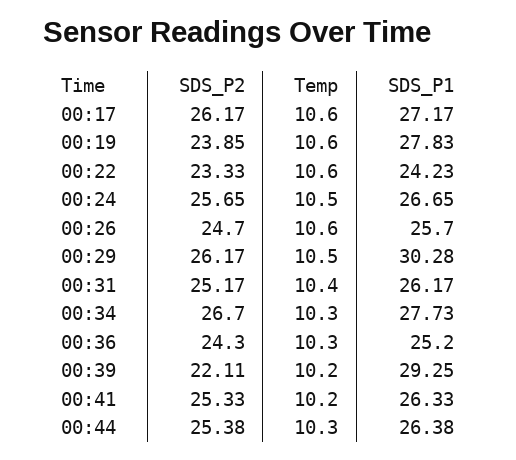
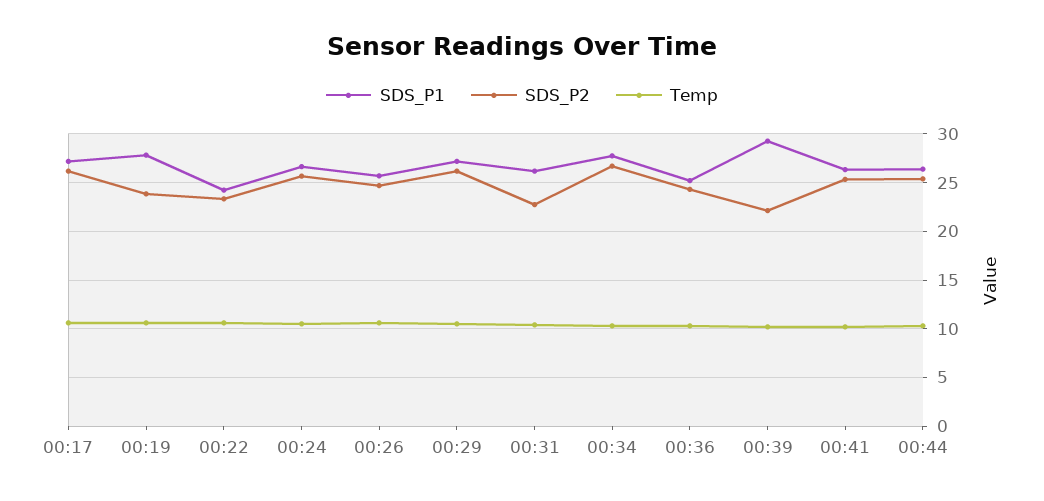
SDS_P1, 00:29: 30.28 -> 27
SDS_P2, 00:31: 25.17 -> 23

